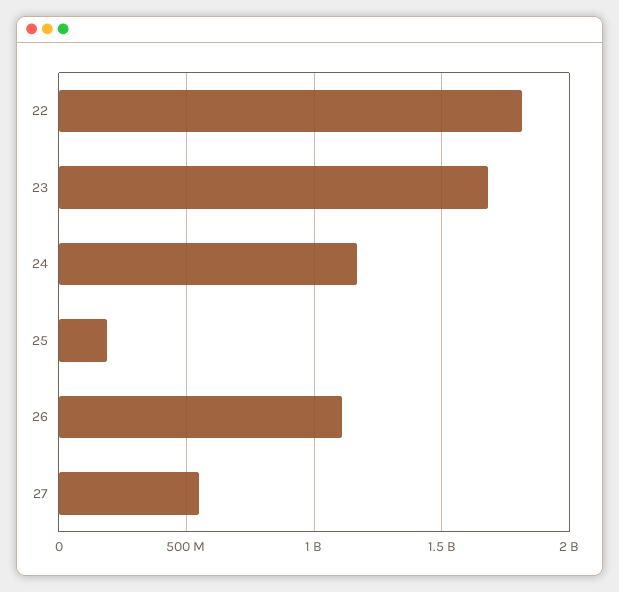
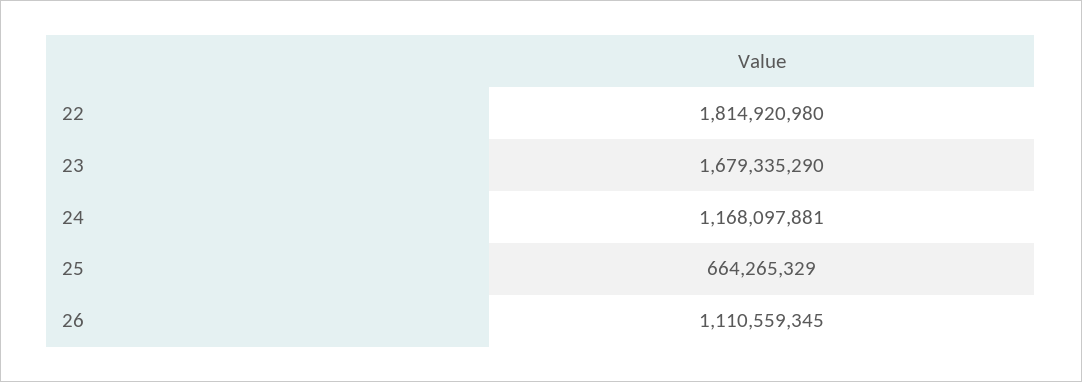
25: 200000000 -> 664265329
27: 550000000 -> none

